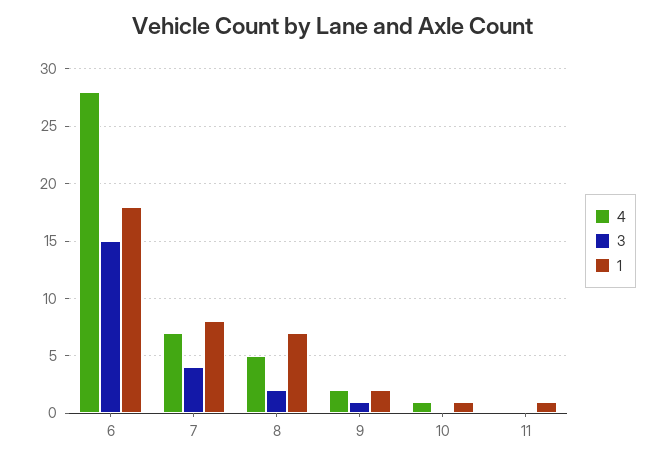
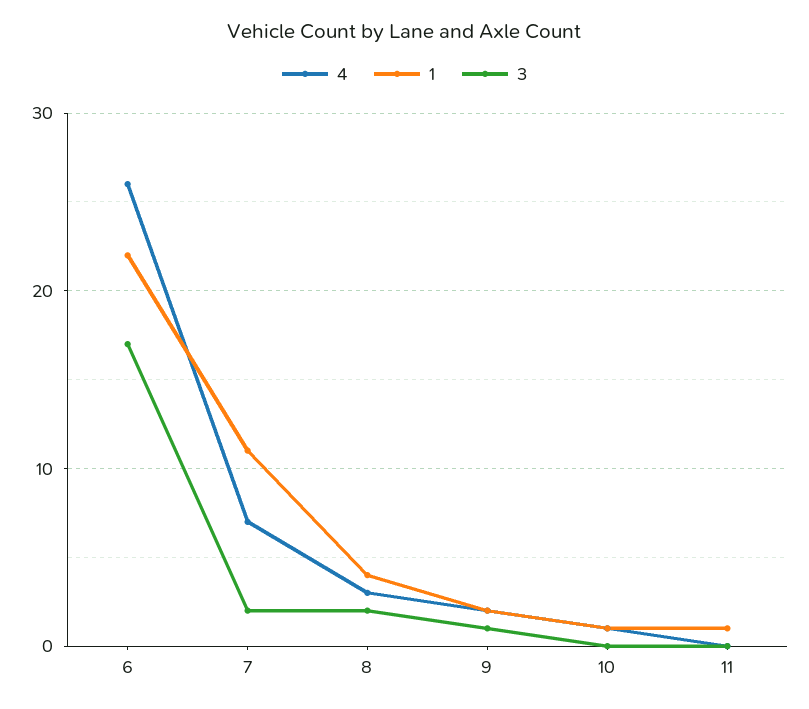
4, 6: 28 -> 26
3, 6: 15 -> 17
1, 6: 18 -> 22
3, 7: 4 -> 2
1, 7: 8 -> 11
4, 8: 5 -> 3
1, 8: 7 -> 4

